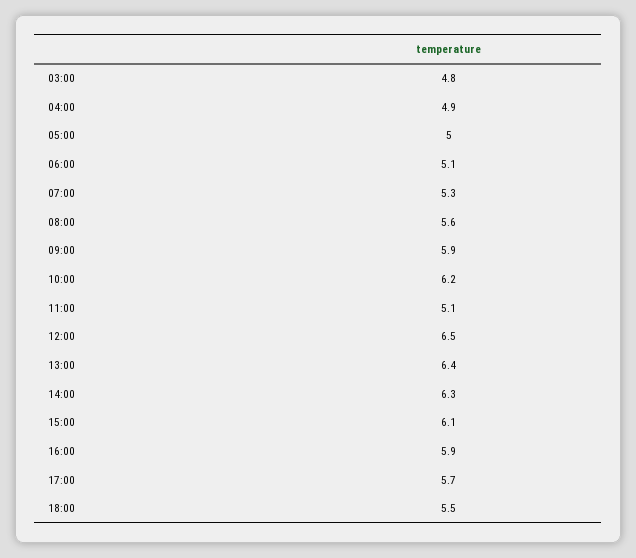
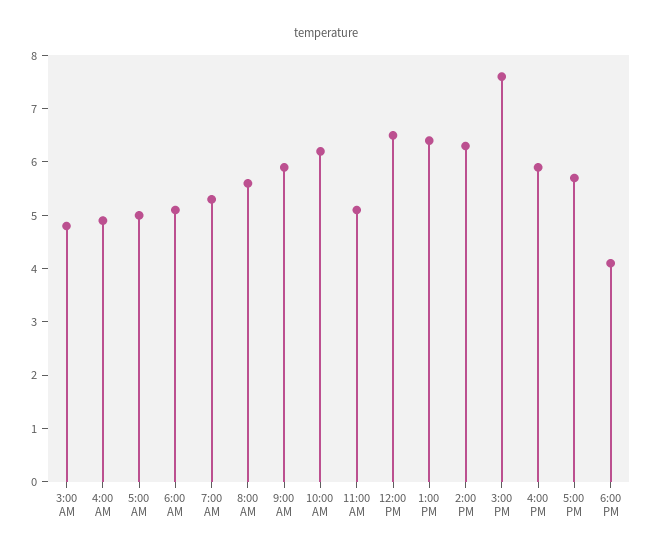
15:00: 6.1 -> 7.5
18:00: 5.5 -> 4

